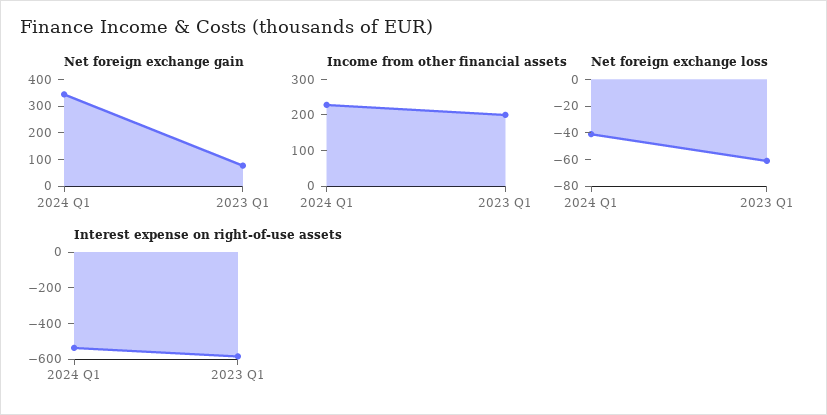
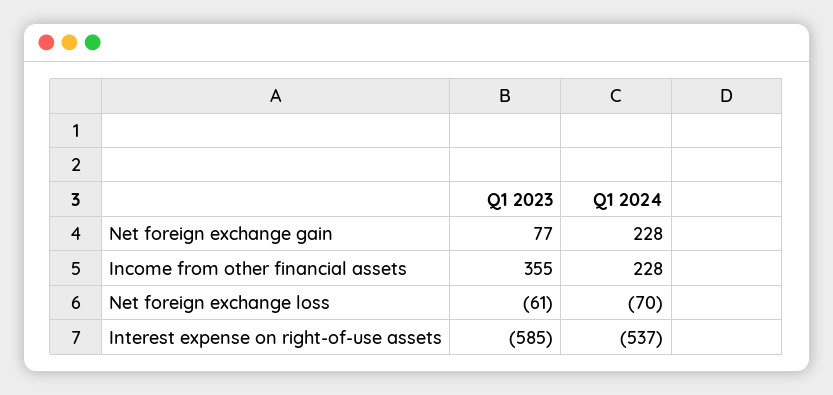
Net foreign exchange gain, 2024 Q1: 350 -> 228
Income from other financial assets, 2023 Q1: 200 -> 355
Net foreign exchange loss, 2024 Q1: -40 -> -70

